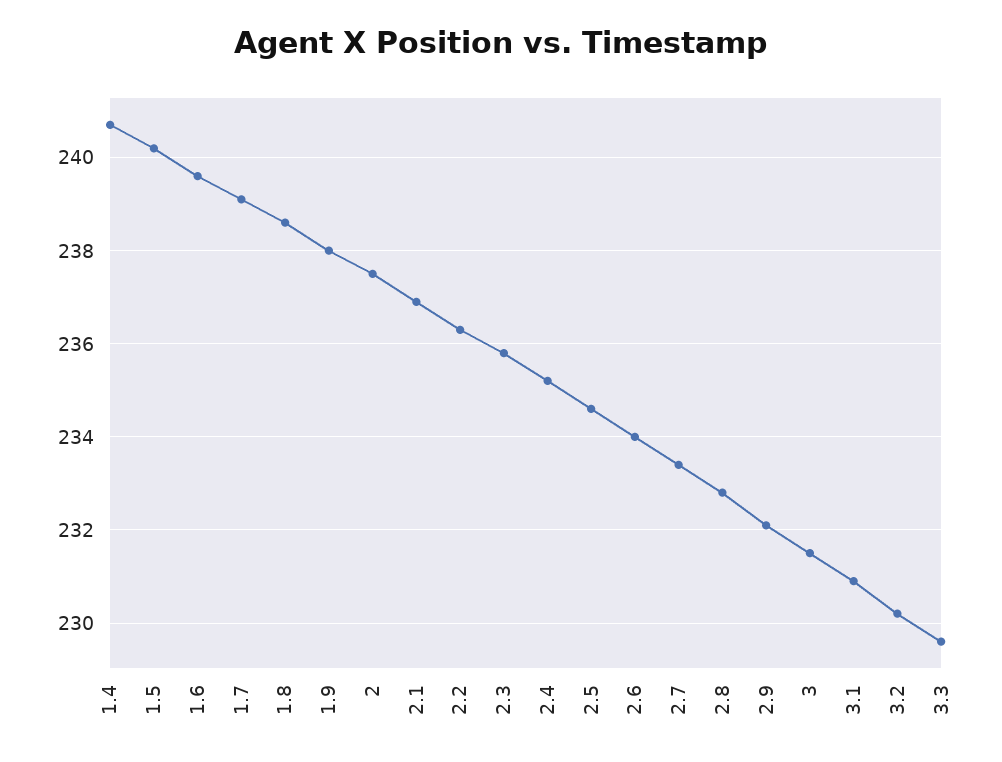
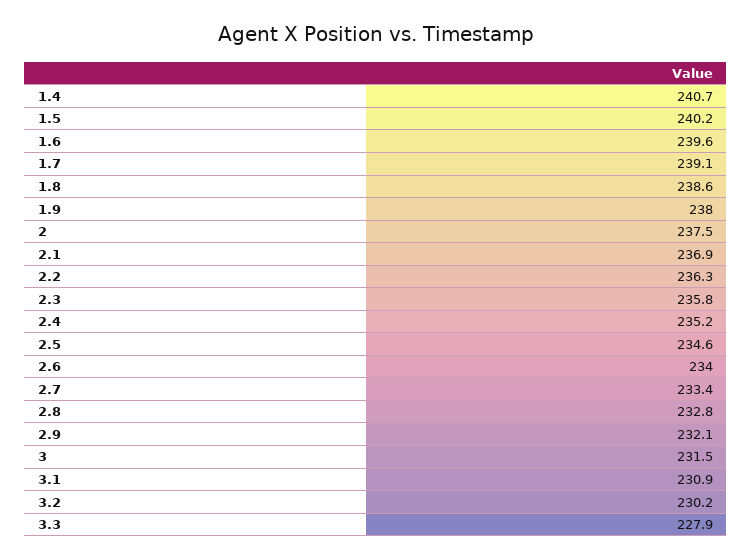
3.3: 229.5 -> 227.9

